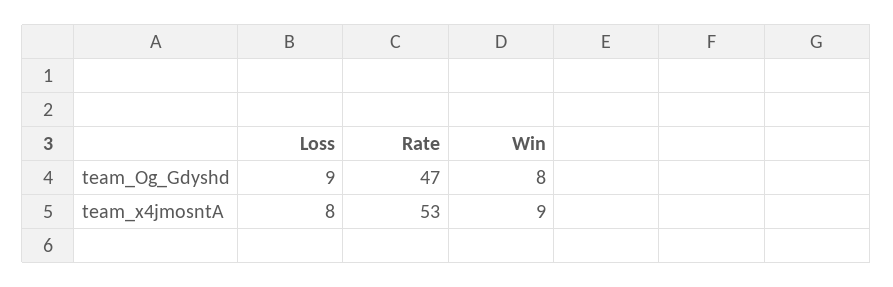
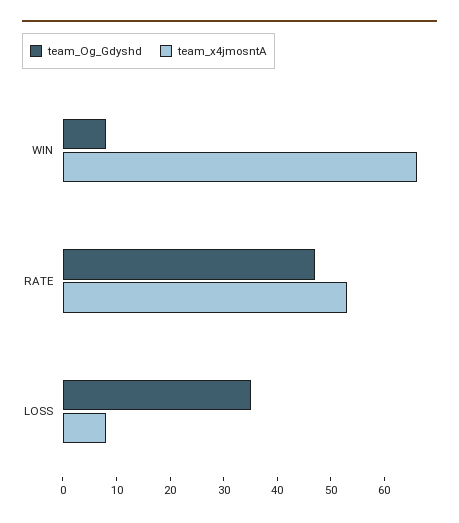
team_Og_Gdyshd, Loss: 9 -> 35
team_x4jmosntA, Win: 9 -> 65

